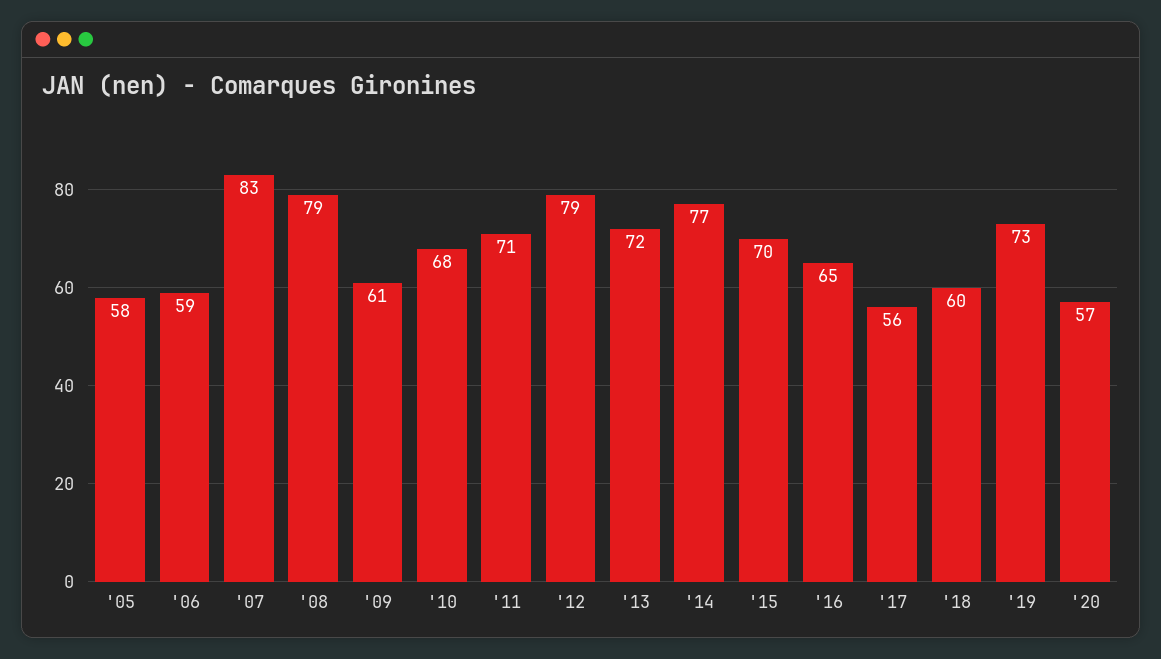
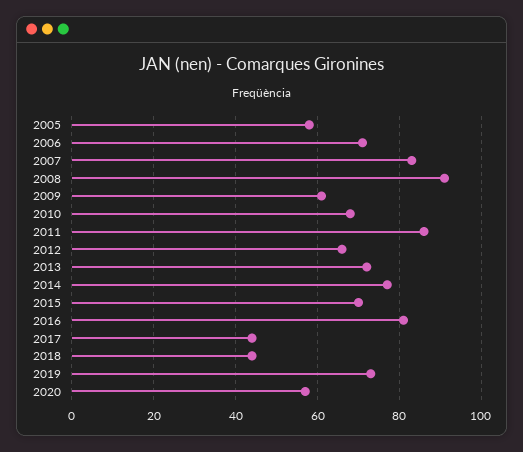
'06: 59 -> 70
'08: 79 -> 90
'11: 71 -> 85
'12: 79 -> 65
'16: 65 -> 80
'17: 56 -> 45
'18: 60 -> 45

